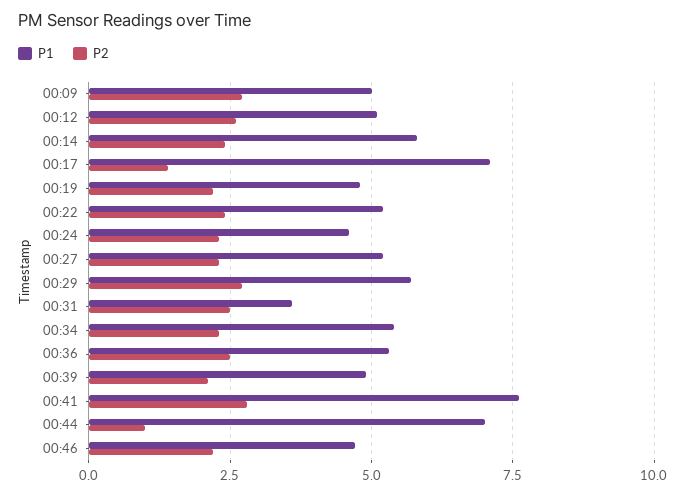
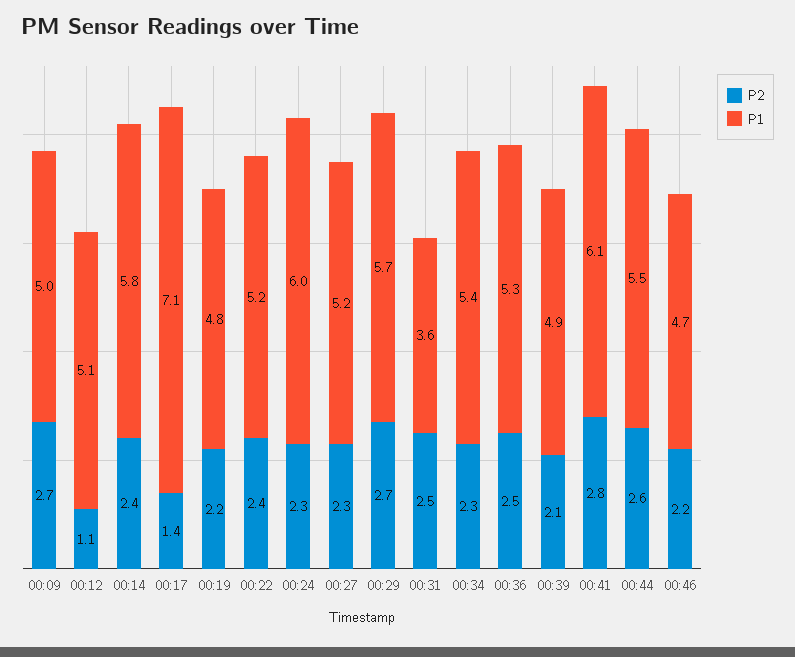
P2, 00:12: 2.5 -> 1.1
P1, 00:24: 4.5 -> 6
P1, 00:41: 7.5 -> 6.1
P1, 00:44: 7 -> 5.5
P2, 00:44: 1 -> 2.6

